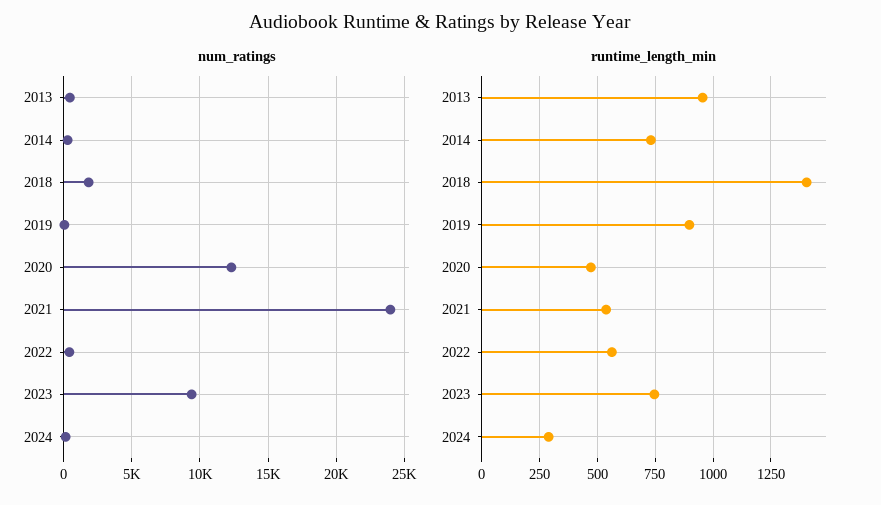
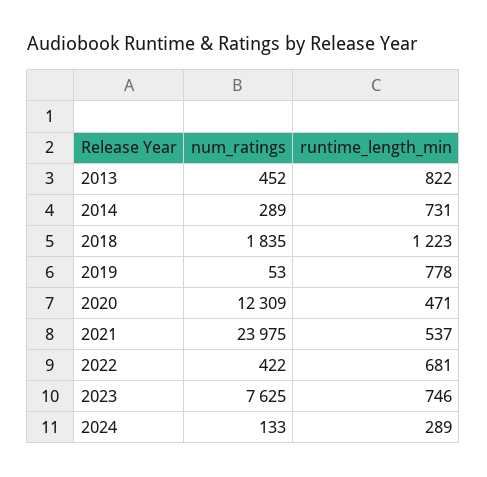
num_ratings, 2023: 9500 -> 7625
runtime_length_min, 2013: 950 -> 822
runtime_length_min, 2018: 1400 -> 1223
runtime_length_min, 2019: 900 -> 778
runtime_length_min, 2022: 550 -> 681

